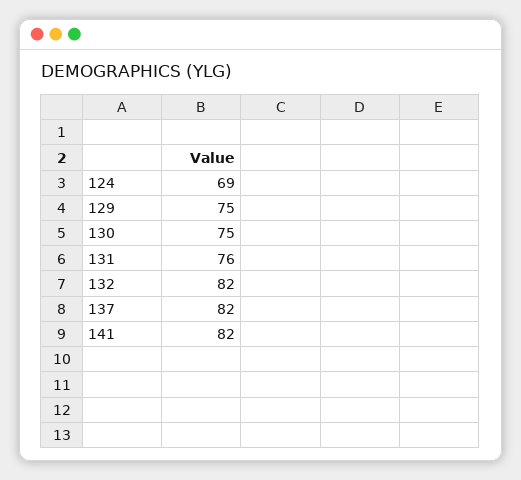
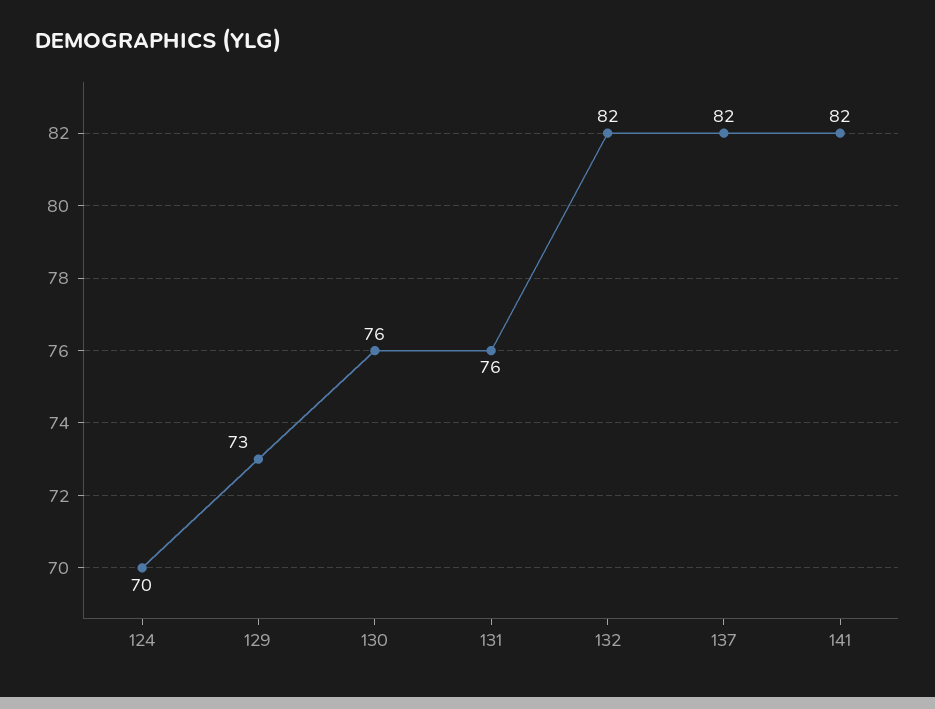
124: 69 -> 70
129: 75 -> 73
130: 75 -> 76

